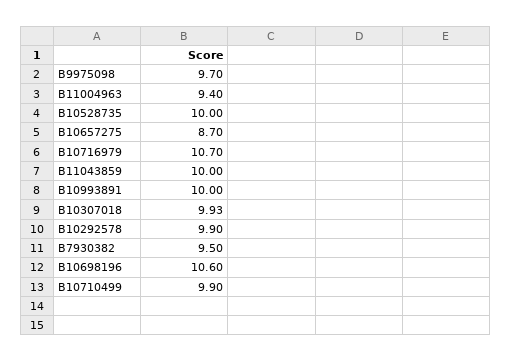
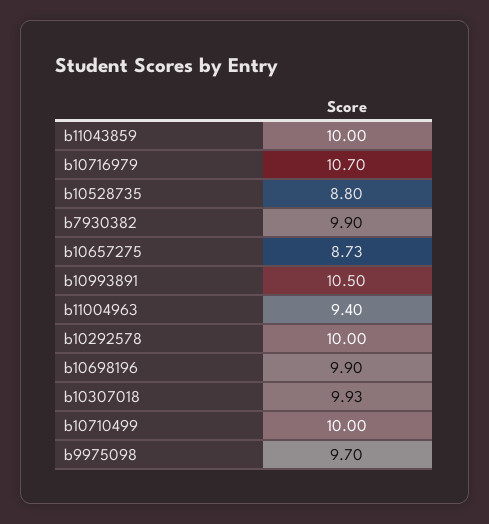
B10528735: 10 -> 8.8
B10657275: 8.7 -> 8.73
B10993891: 10 -> 10.5
B10292578: 9.9 -> 10
B7930382: 9.5 -> 9.9
B10698196: 10.6 -> 9.9
B10710499: 9.9 -> 10

